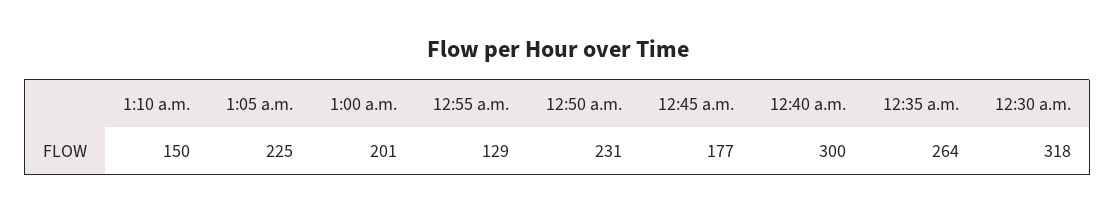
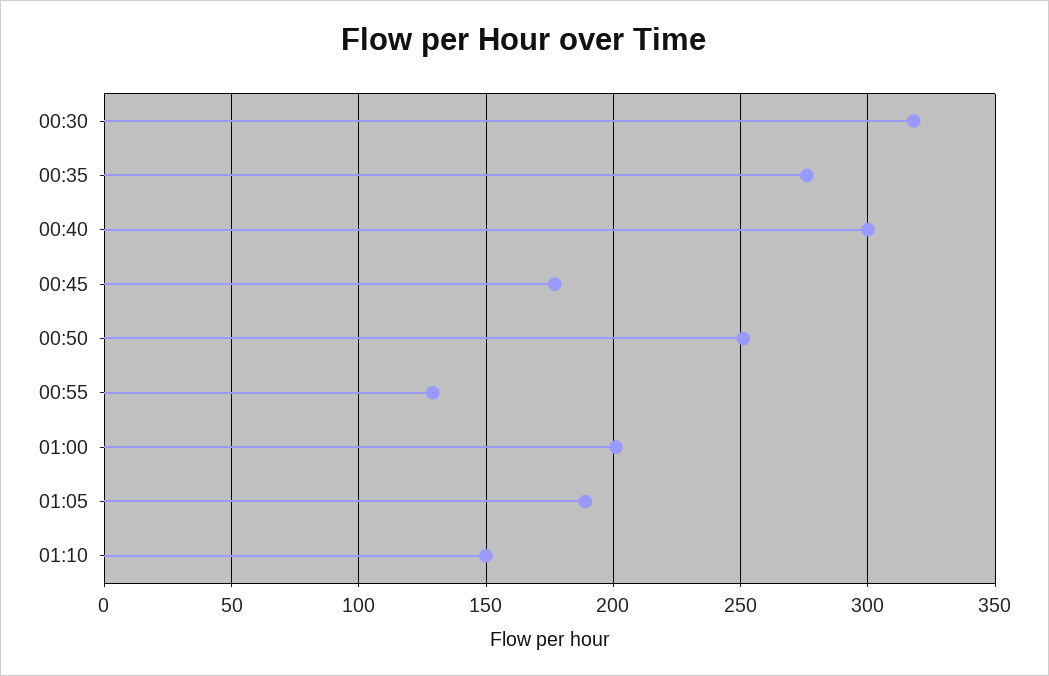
1:05 a.m.: 225 -> 190
12:50 a.m.: 231 -> 250
12:35 a.m.: 264 -> 275

